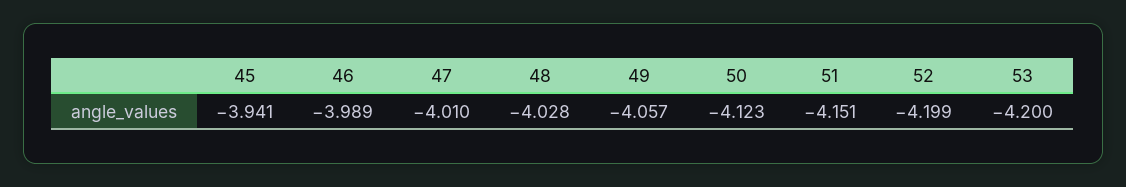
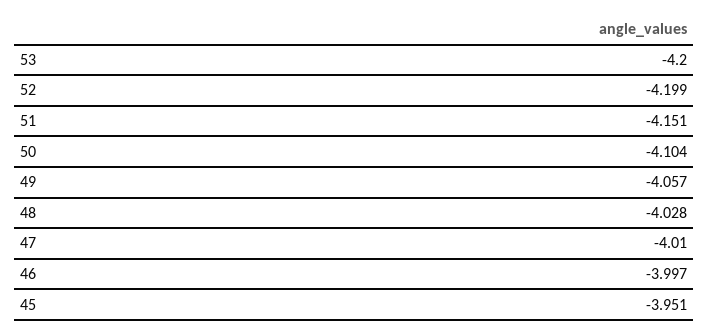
45: -3.941 -> -3.951
46: -3.989 -> -3.997
50: -4.123 -> -4.104

